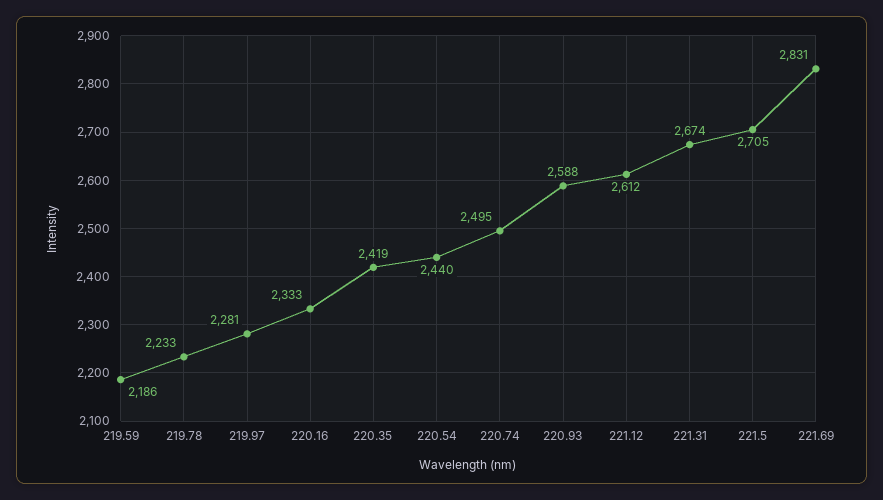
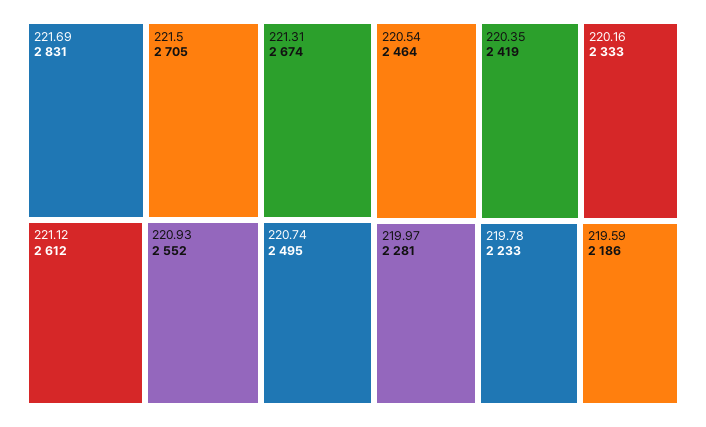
220.54: 2440 -> 2464
220.93: 2588 -> 2552

